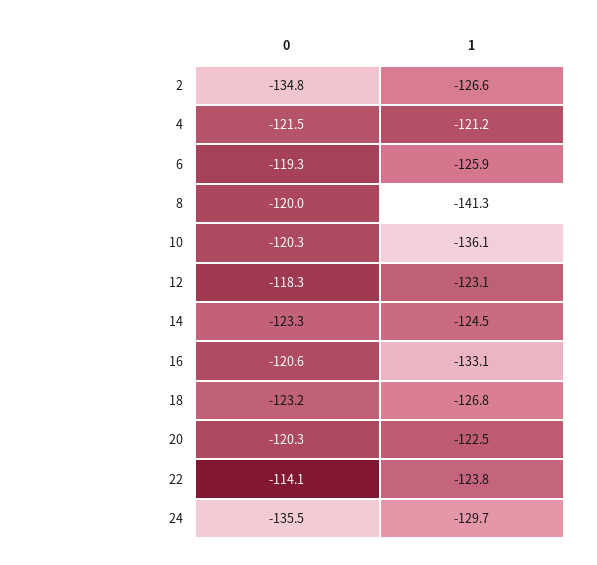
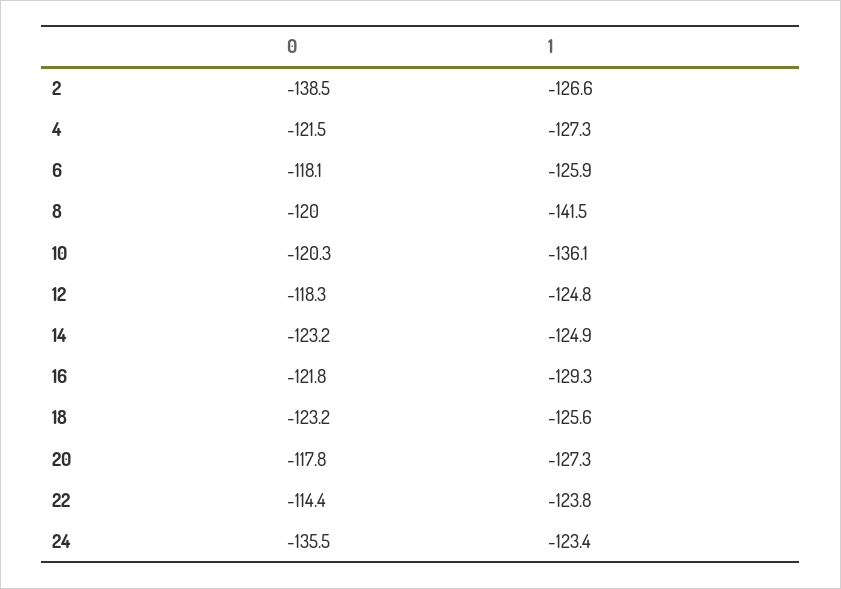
0, 2: -134.8 -> -138.5
1, 4: -121.2 -> -127.3
0, 6: -119.3 -> -118.1
1, 8: -141.3 -> -141.5
1, 12: -123.1 -> -124.8
0, 14: -123.3 -> -123.2
1, 14: -124.5 -> -124.9
0, 16: -120.6 -> -121.8
1, 16: -133.1 -> -129.3
1, 18: -126.8 -> -125.6
0, 20: -120.3 -> -117.8
1, 20: -122.5 -> -127.3
0, 22: -114.1 -> -114.4
1, 24: -129.7 -> -123.4

